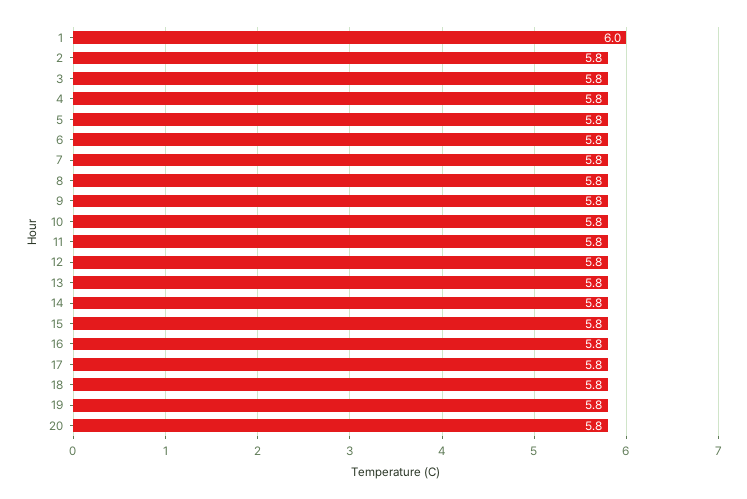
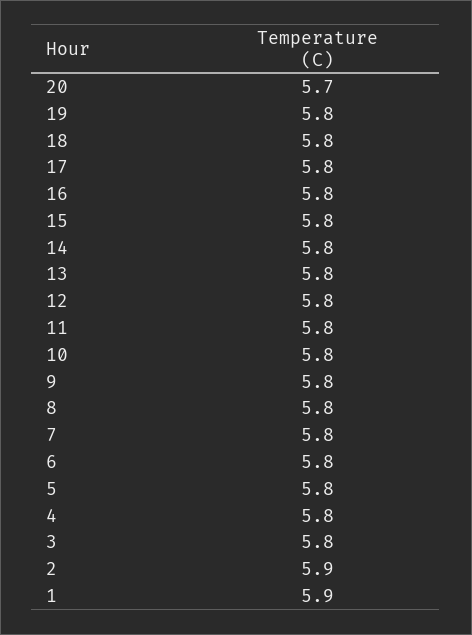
1: 6 -> 5.9
2: 5.8 -> 5.9
20: 5.8 -> 5.7

